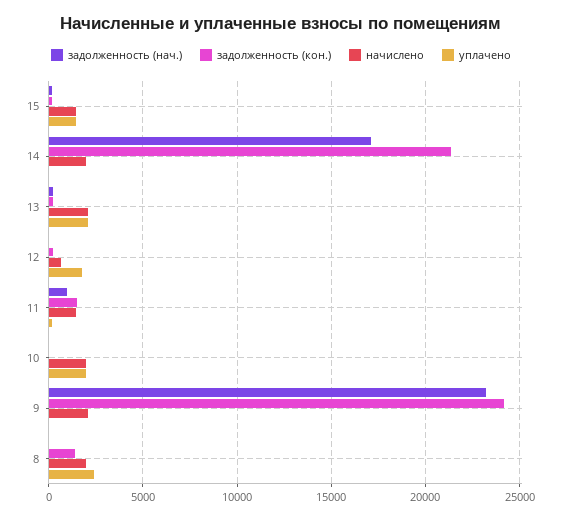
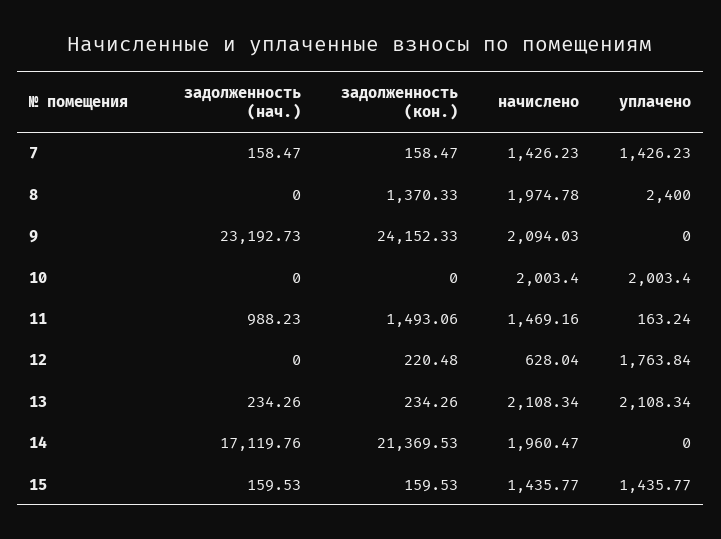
задолженность (нач.), 7: none -> 158.47
задолженность (кон.), 7: none -> 158.47
начислено, 7: none -> 1426.23
уплачено, 7: none -> 1426.23

